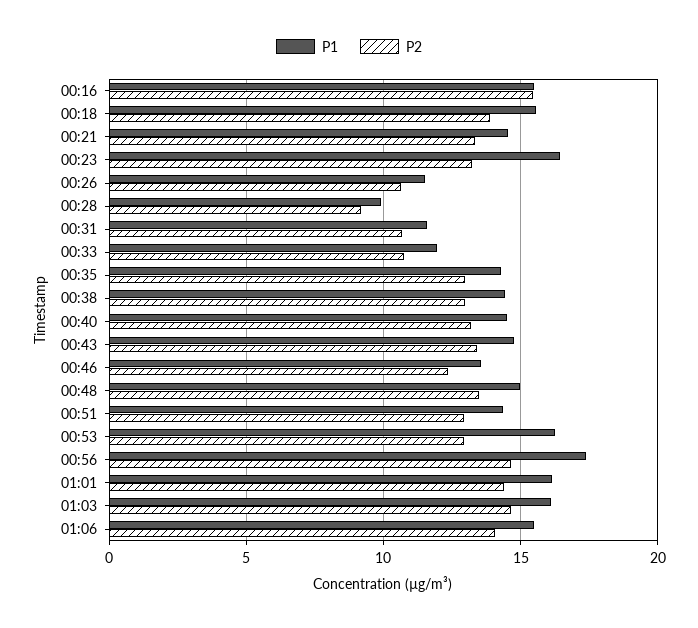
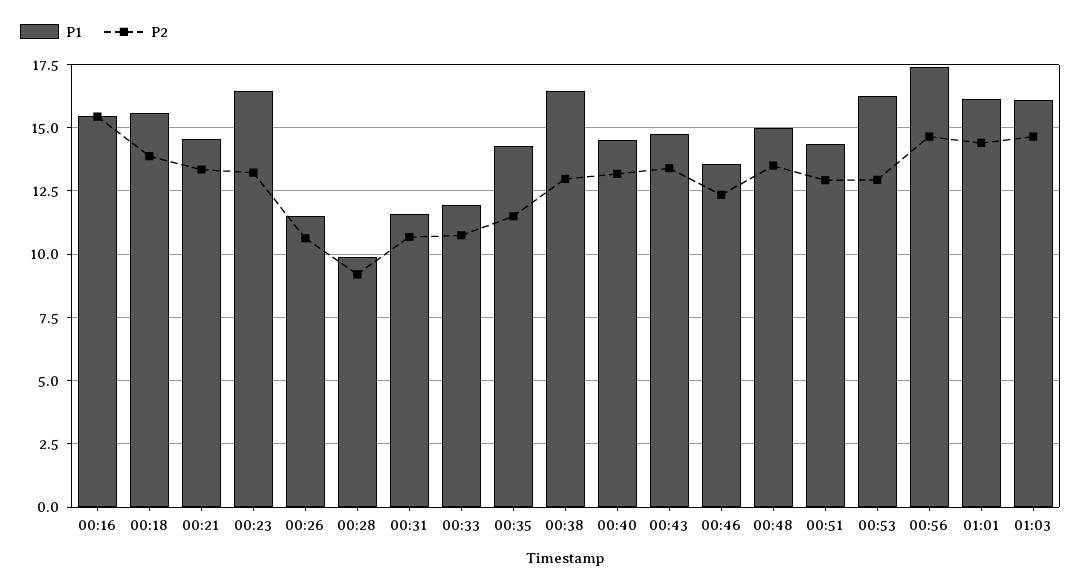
P2, 00:35: 13 -> 11.5
P1, 00:38: 14.5 -> 16.5
P1, 01:06: 15.5 -> none
P2, 01:06: 14 -> none

